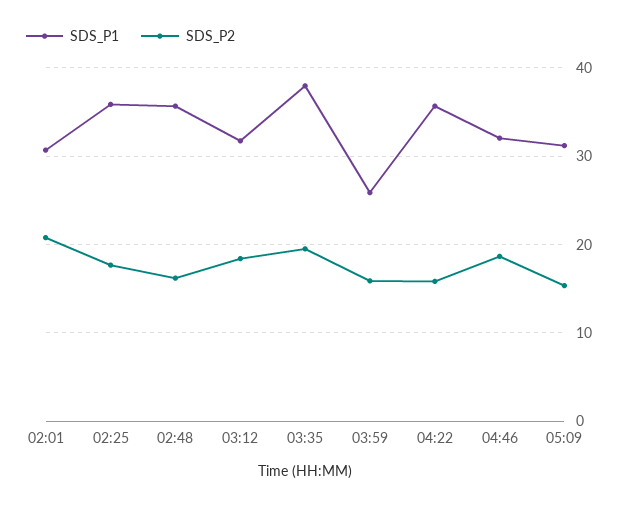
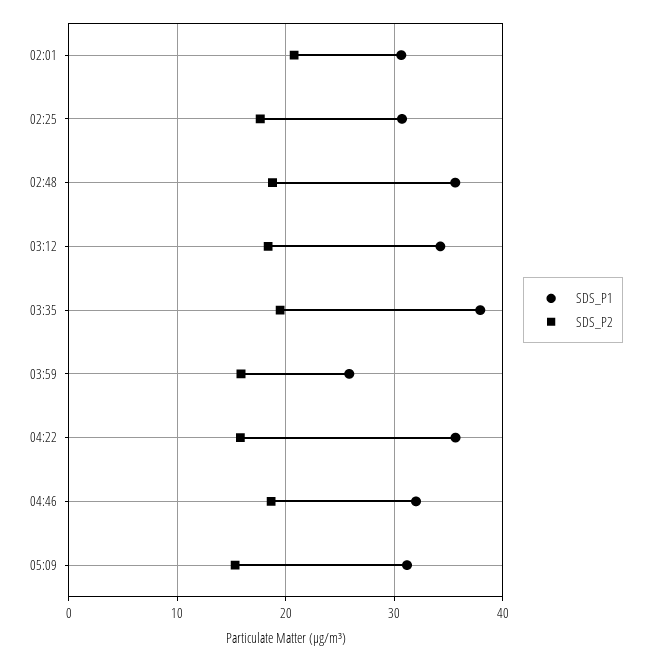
SDS_P1, 02:25: 36 -> 31
SDS_P2, 02:48: 16 -> 19
SDS_P1, 03:12: 32 -> 34

